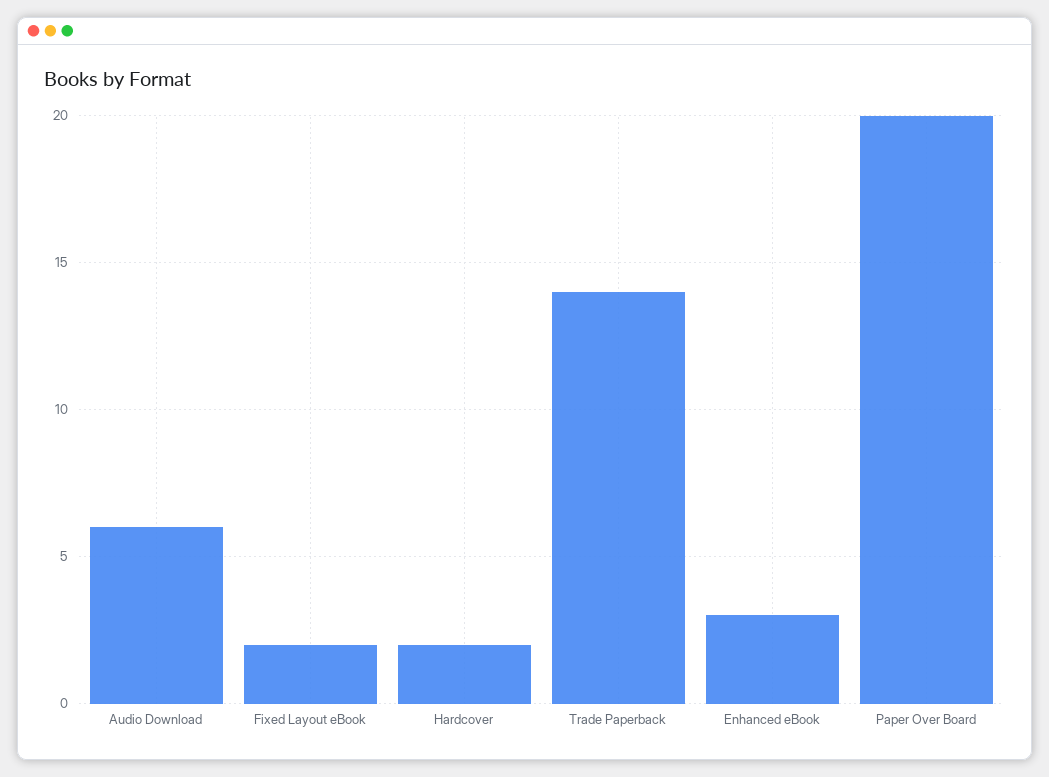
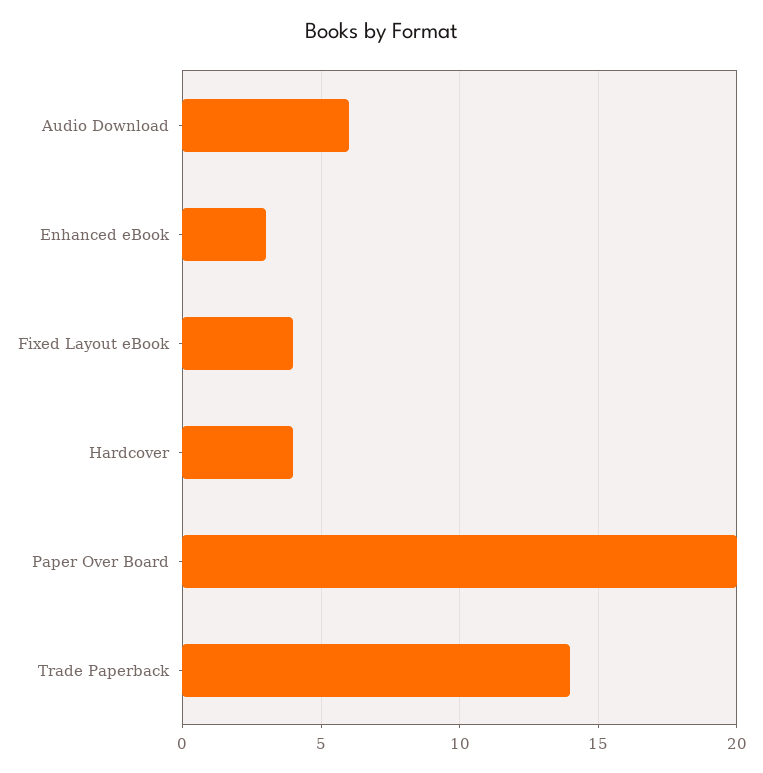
Fixed Layout eBook: 2 -> 4
Hardcover: 2 -> 4

